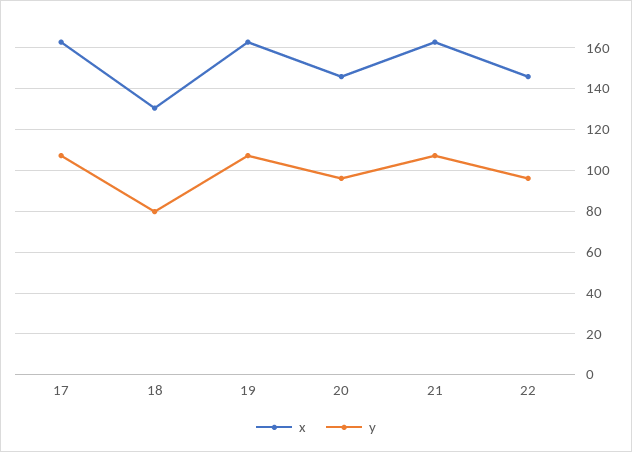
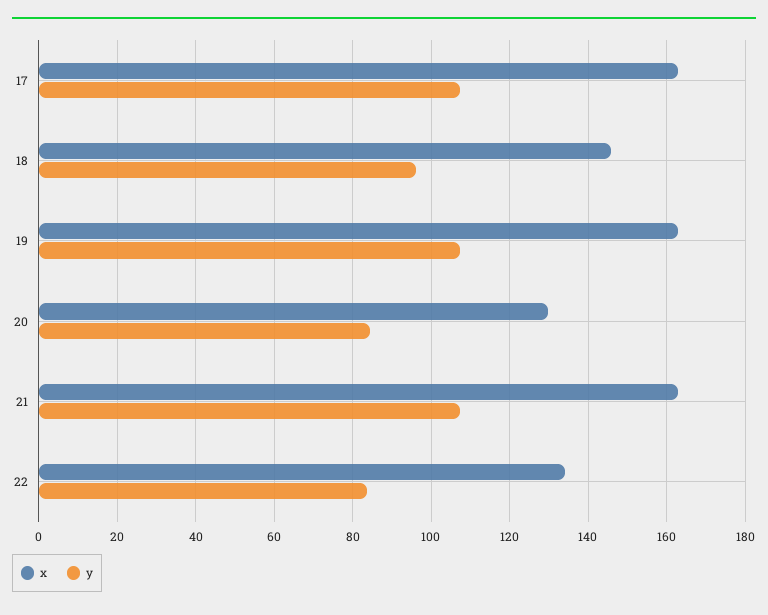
x, 18: 130 -> 146
y, 18: 80 -> 96
x, 20: 145 -> 130
y, 20: 95 -> 84
x, 22: 145 -> 134
y, 22: 95 -> 84

